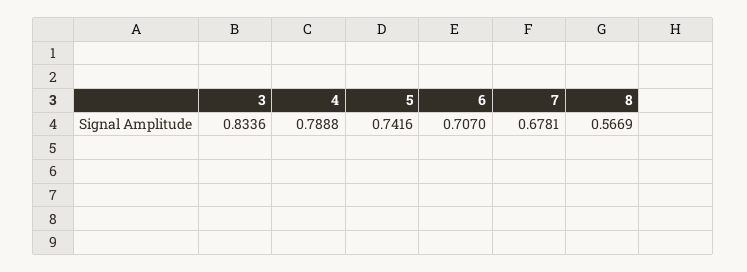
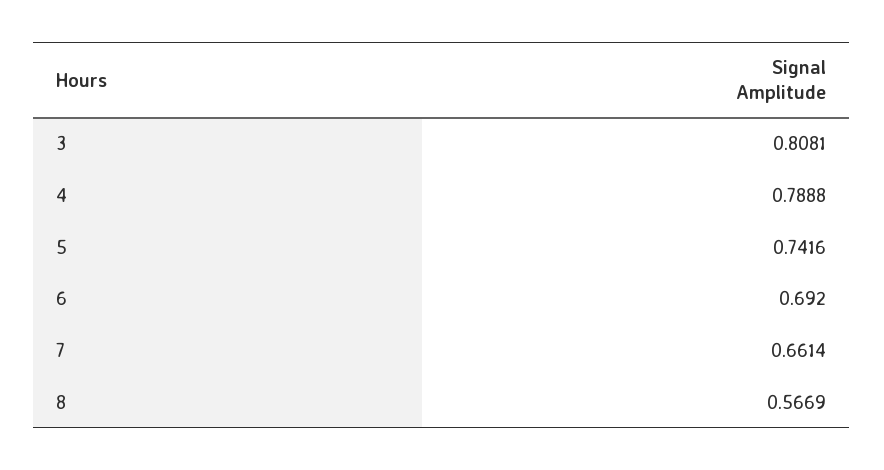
3: 0.8336 -> 0.8081
6: 0.707 -> 0.692
7: 0.6781 -> 0.6614

